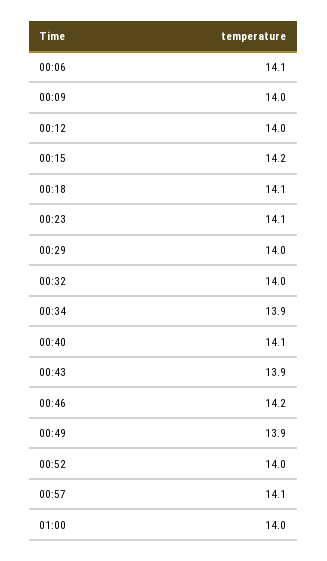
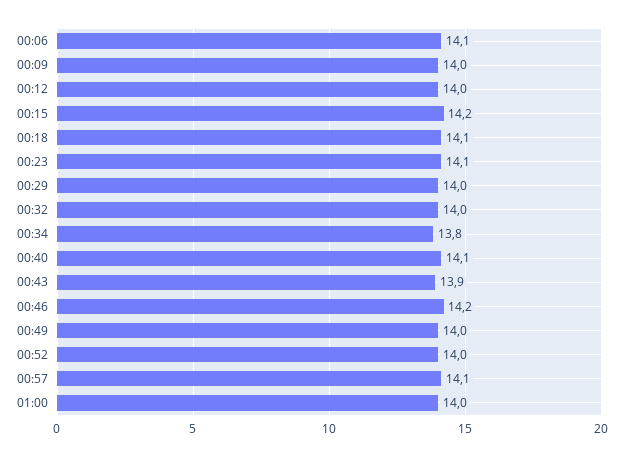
00:34: 13.9 -> 13.8
00:49: 13.9 -> 14

